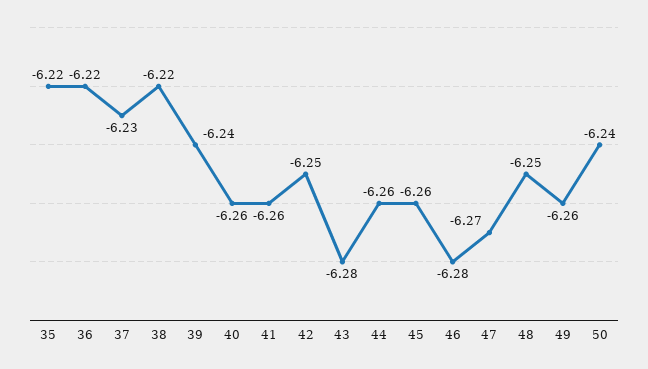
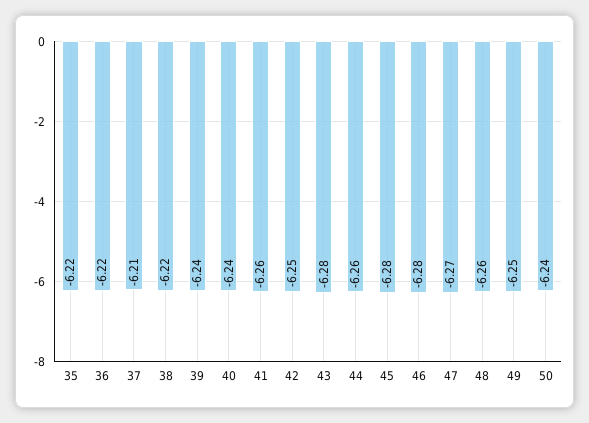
37: -6.23 -> -6.21
40: -6.26 -> -6.24
45: -6.26 -> -6.28
48: -6.25 -> -6.26
49: -6.26 -> -6.25

